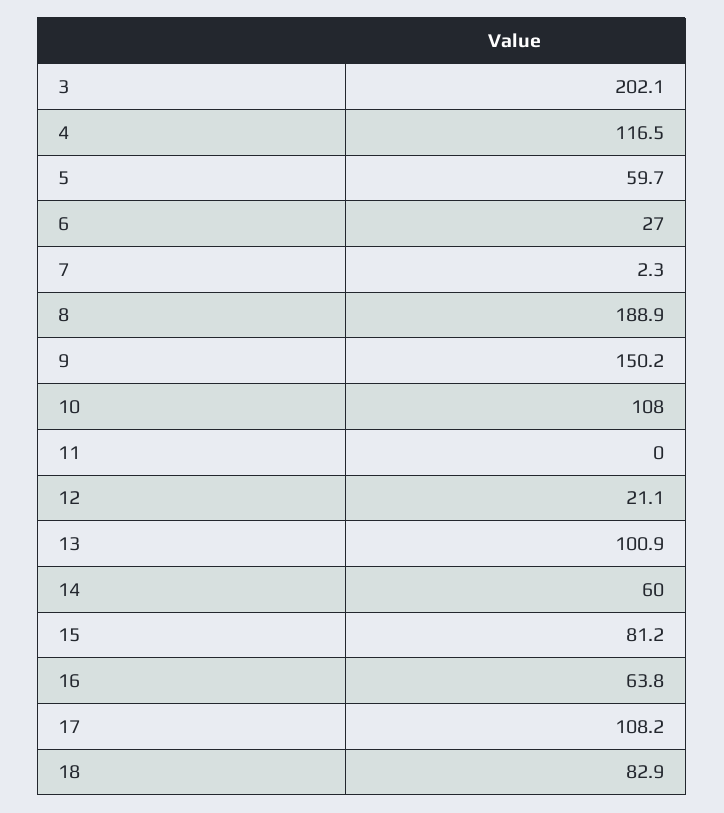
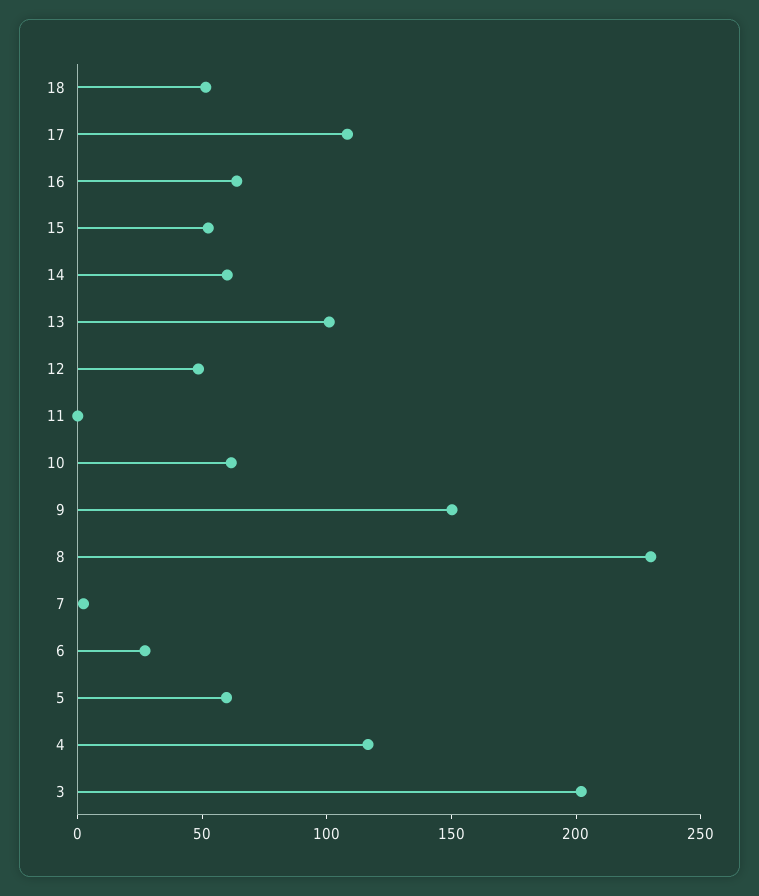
8: 188.9 -> 230
10: 108 -> 60
12: 21.1 -> 50
15: 81.2 -> 50
18: 82.9 -> 50

